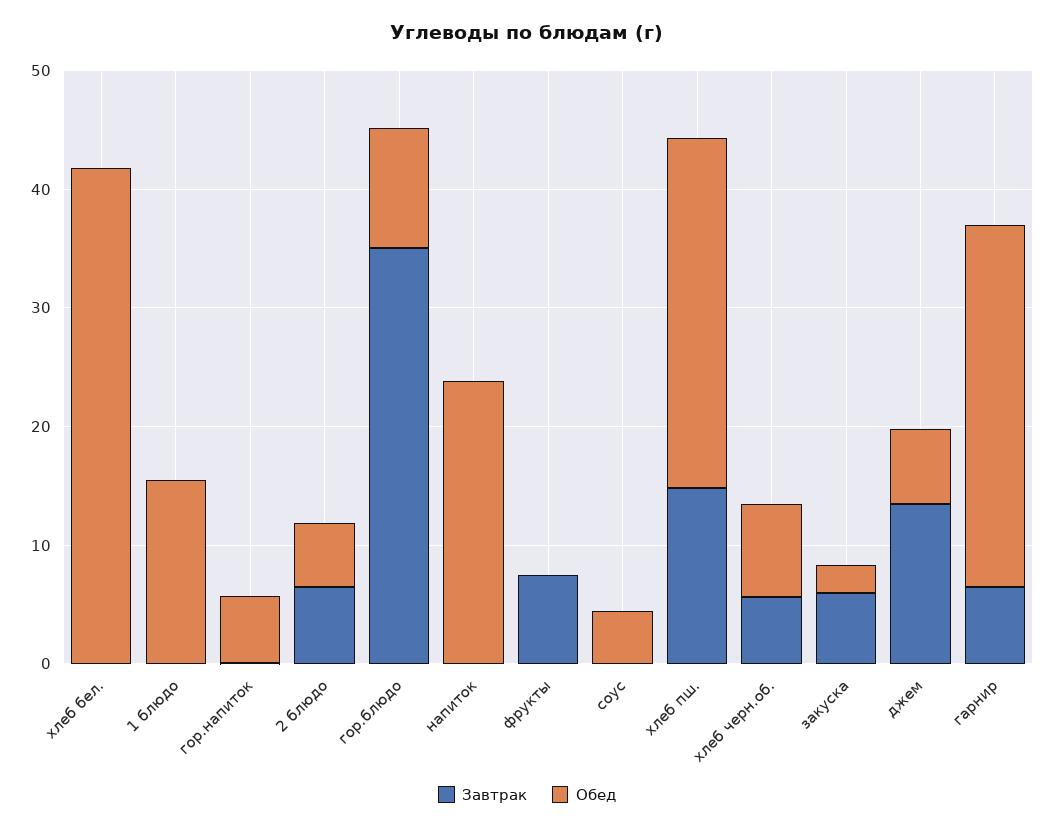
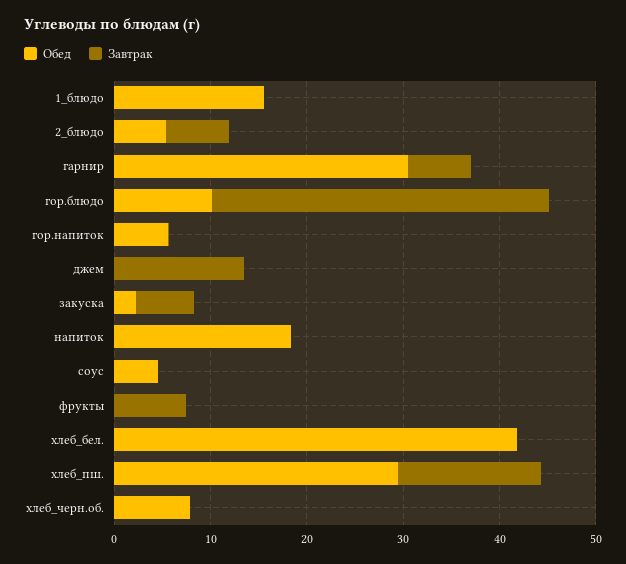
Обед, напиток: 24 -> 18
Завтрак, хлеб черн.об.: 6 -> 0
Обед, джем: 6 -> 0

